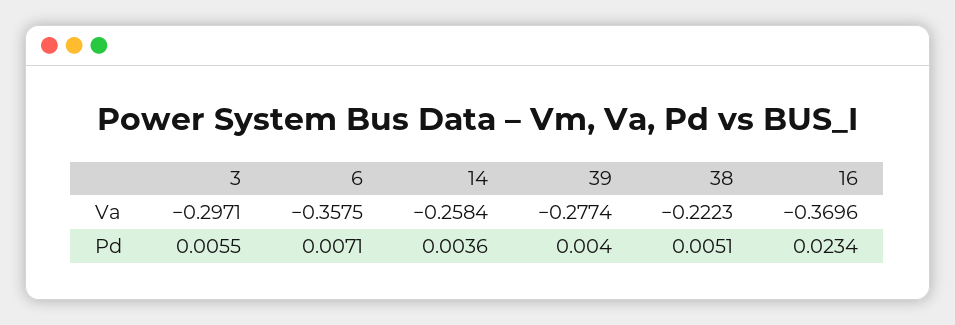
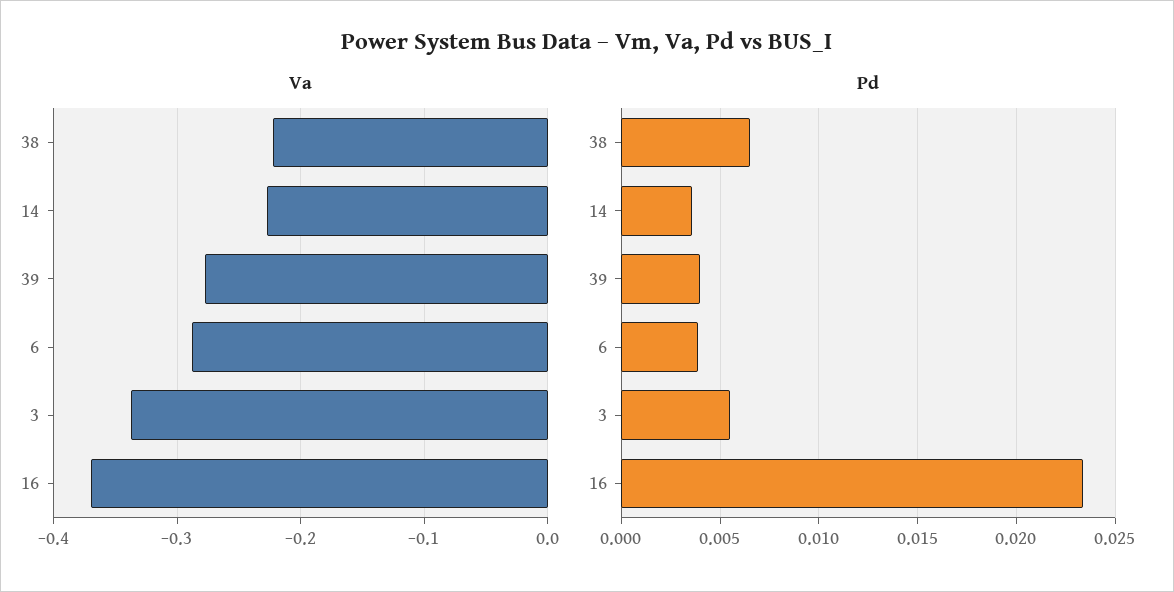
Va, 3: -0.2971 -> -0.34
Va, 6: -0.3575 -> -0.29
Va, 14: -0.2584 -> -0.23
Pd, 6: 0.0071 -> 0.004
Pd, 38: 0.0051 -> 0.0065

